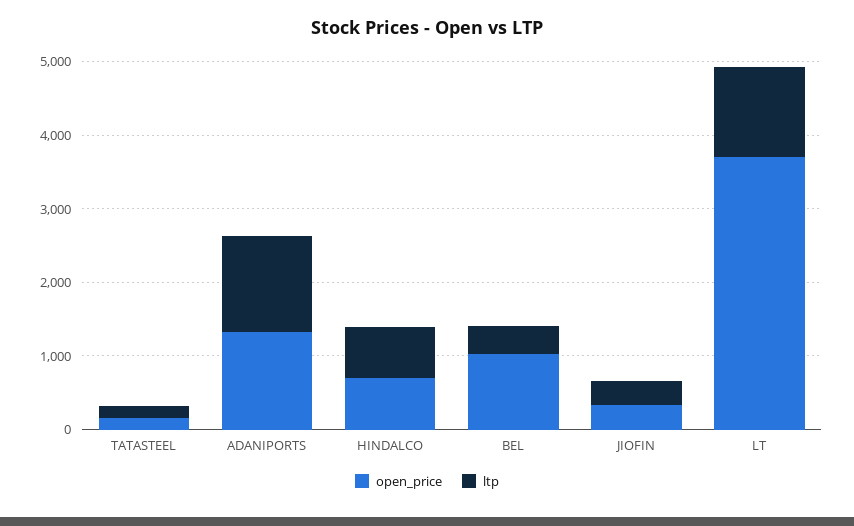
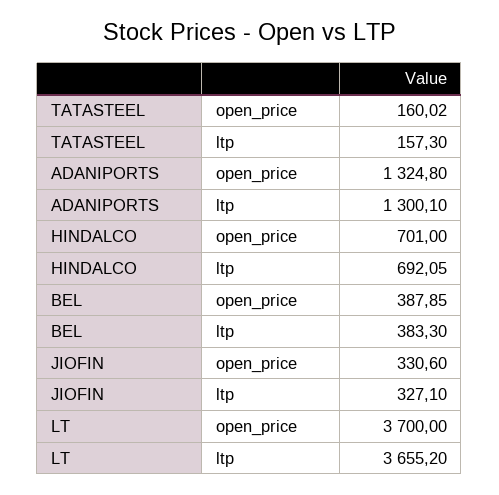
open_price, BEL: 1000 -> 387.85
ltp, LT: 1200 -> 3655.2

